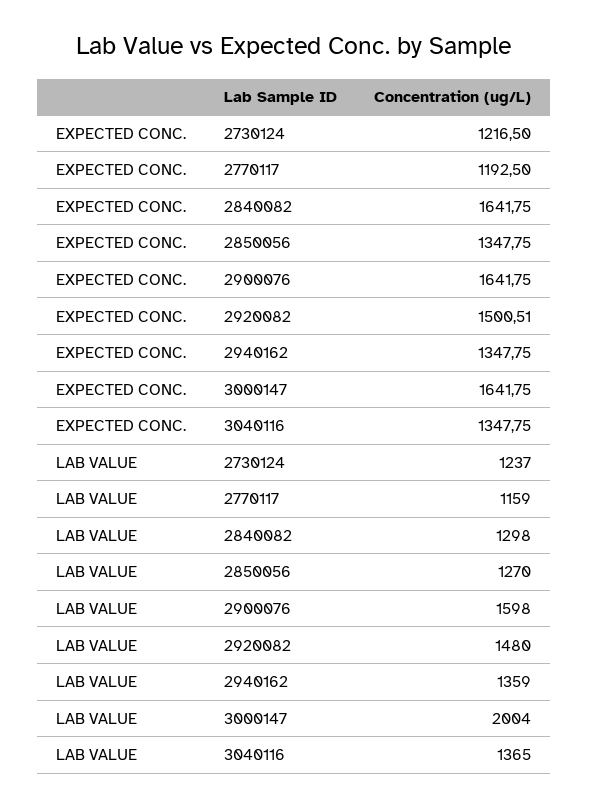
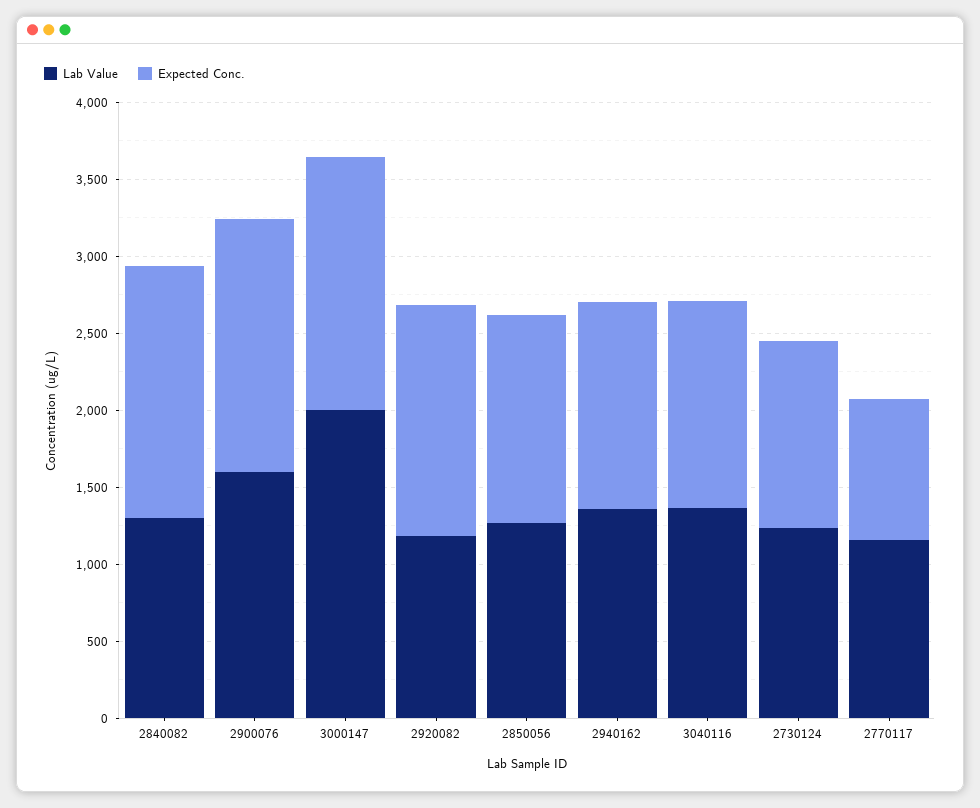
EXPECTED CONC., 2770117: 1192.5 -> 900
LAB VALUE, 2920082: 1480 -> 1200

